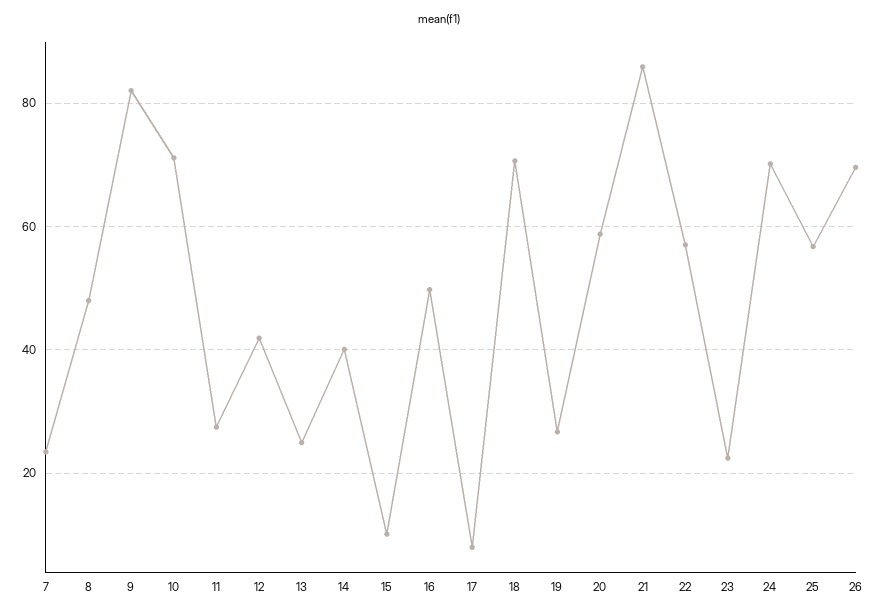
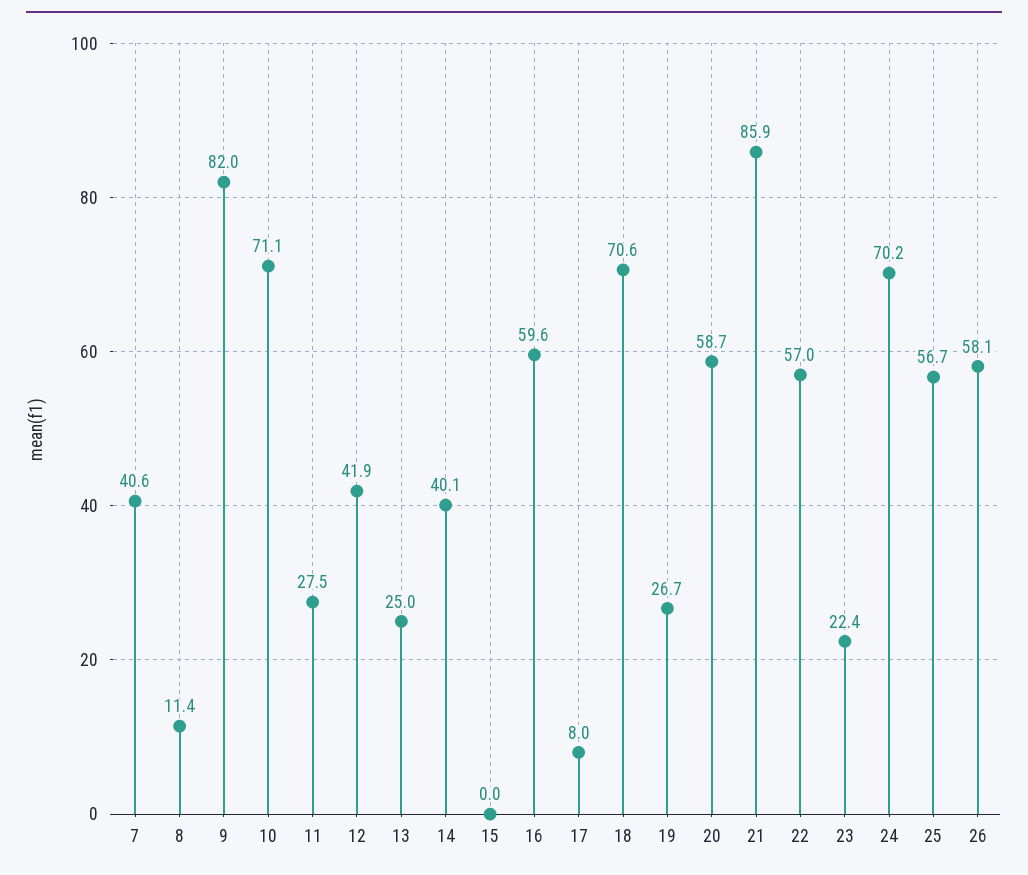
7: 24 -> 40.6
8: 48 -> 11.4
15: 10 -> 0
16: 50 -> 59.6
26: 70 -> 58.1

